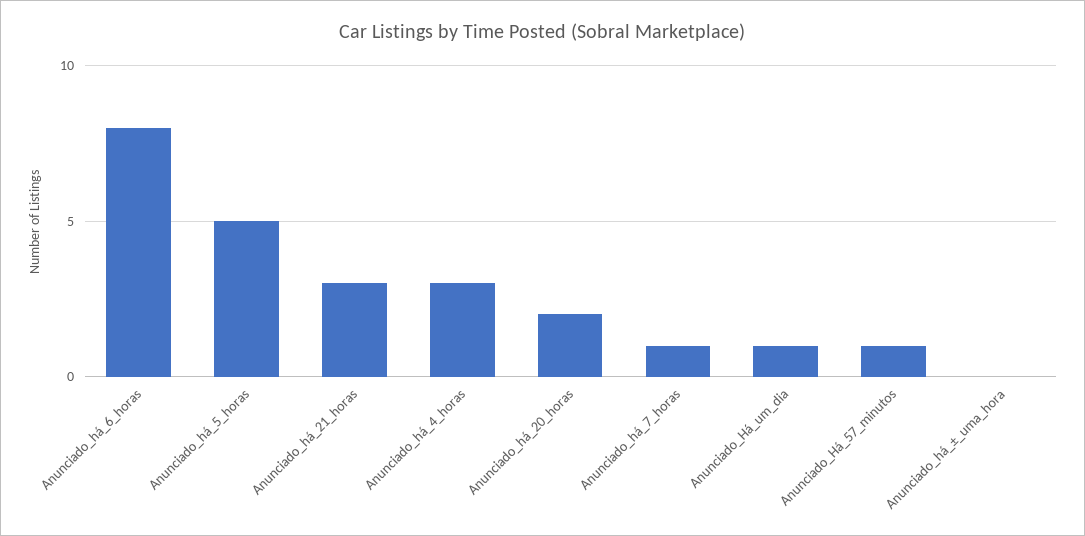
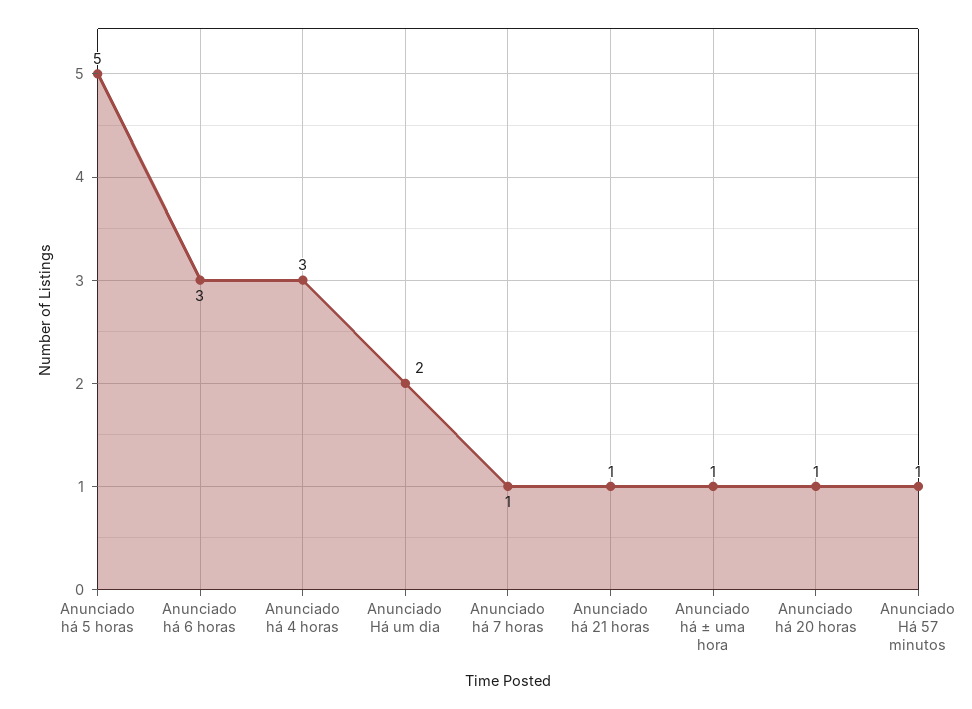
Anunciado_há_6_horas: 8 -> 3
Anunciado_há_21_horas: 3 -> 1
Anunciado_há_20_horas: 2 -> 1
Anunciado_Há_um_dia: 1 -> 2
Anunciado_há_±_uma_hora: 0 -> 1

